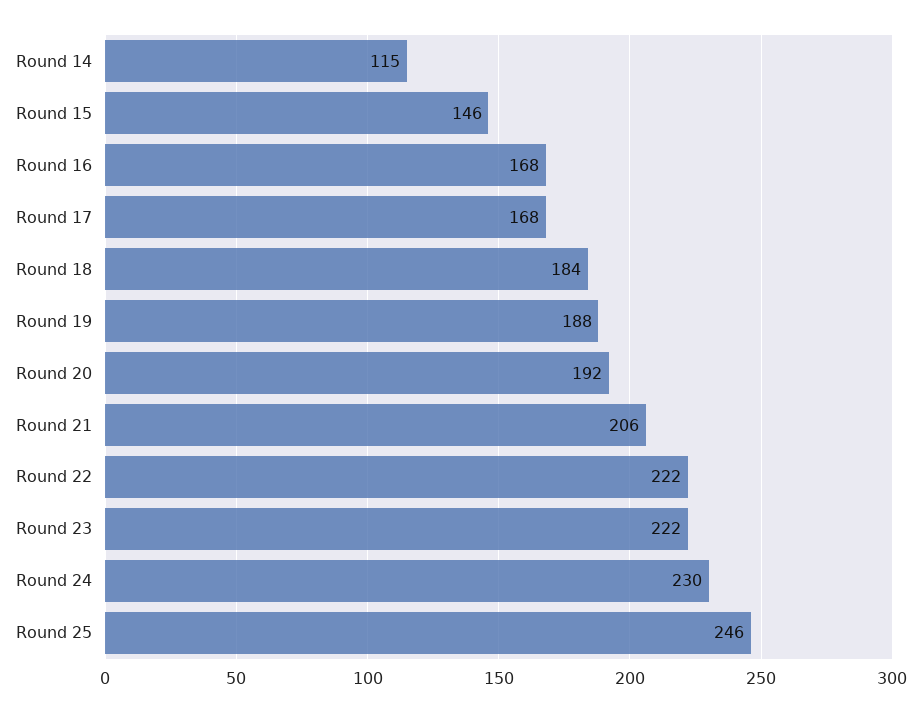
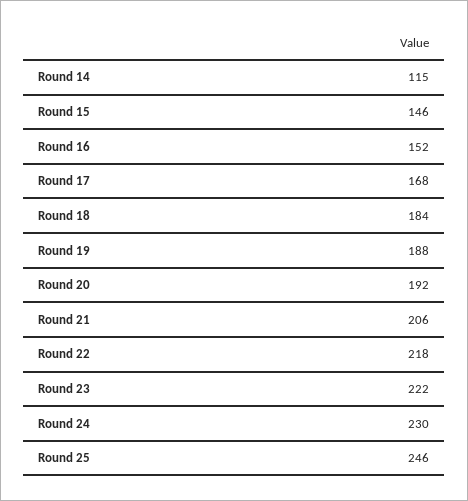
Round 16: 168 -> 152
Round 22: 222 -> 218

